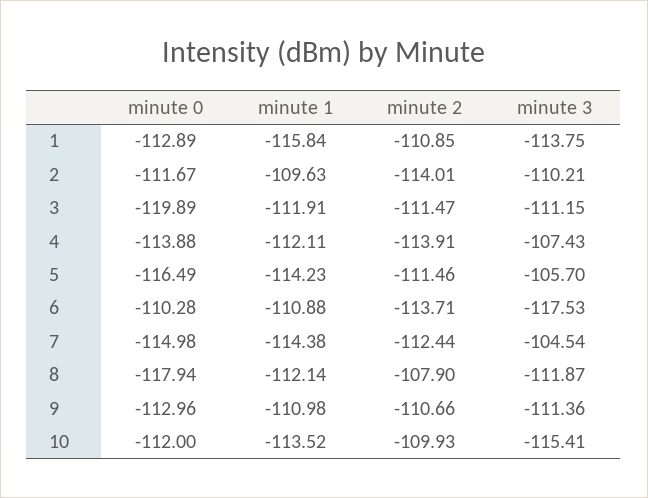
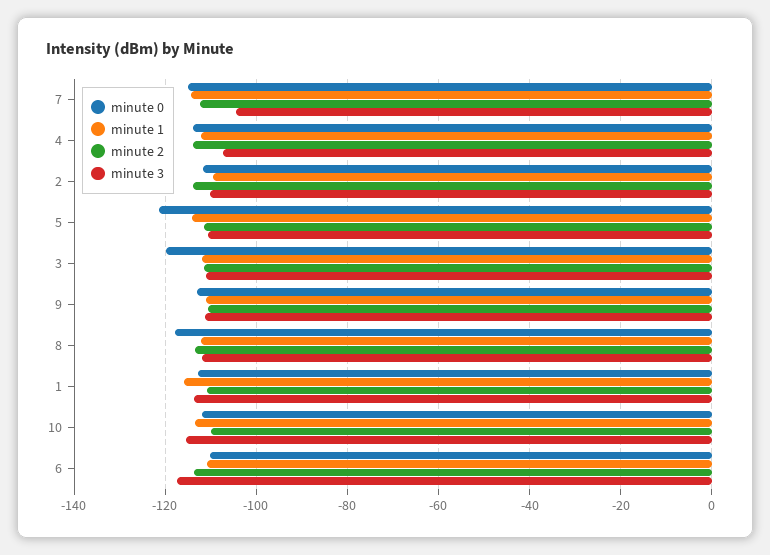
minute 0, 5: -116.49 -> -122
minute 3, 5: -105.7 -> -110
minute 2, 8: -107.9 -> -114

